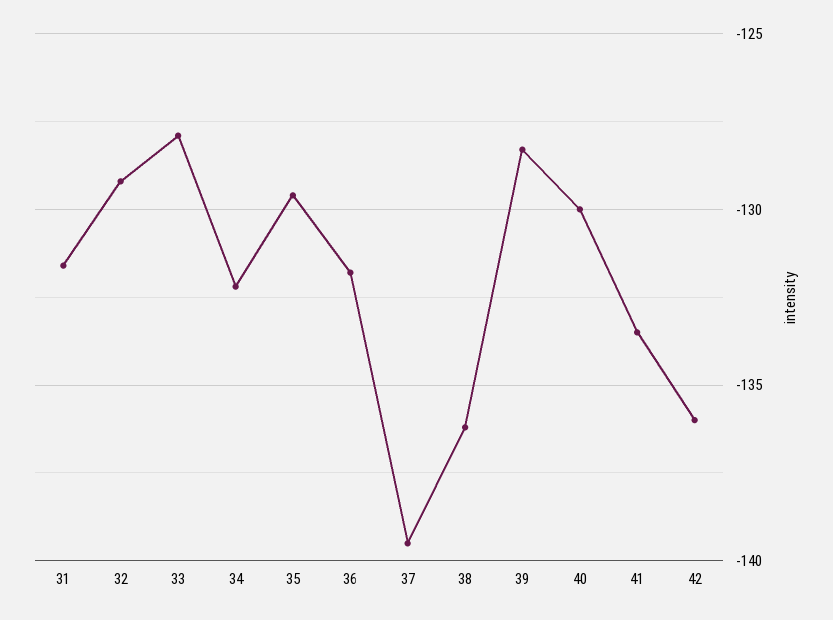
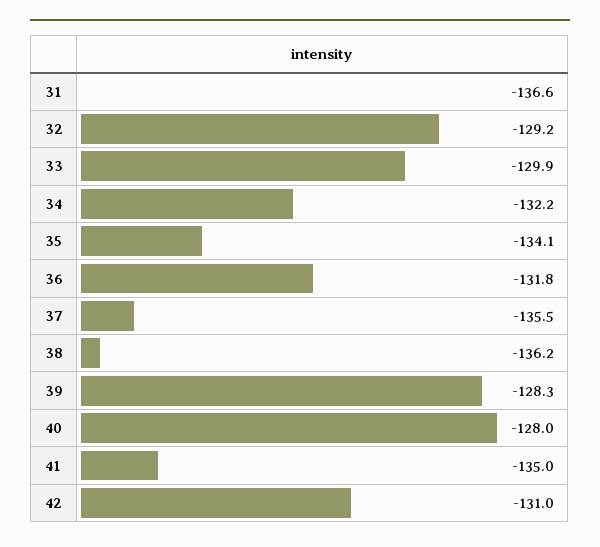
31: -131.5 -> -136.6
33: -128 -> -129.9
35: -129.5 -> -134.1
37: -139.5 -> -135.5
40: -130 -> -128
41: -133.5 -> -135
42: -136 -> -131

